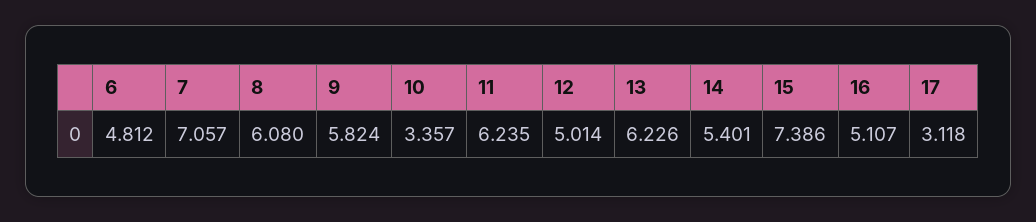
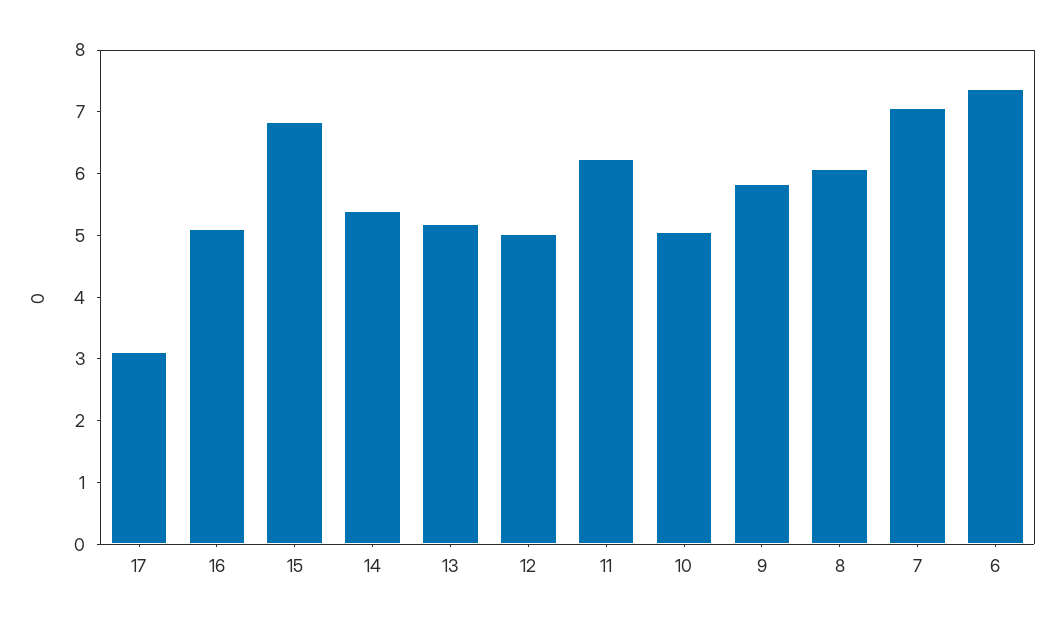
6: 4.812 -> 7.4
10: 3.357 -> 5
13: 6.226 -> 5.2
15: 7.386 -> 6.8

